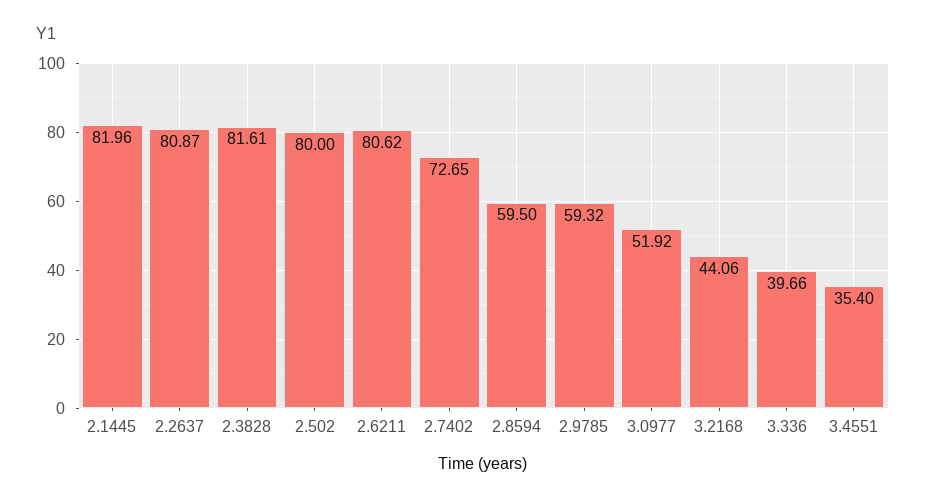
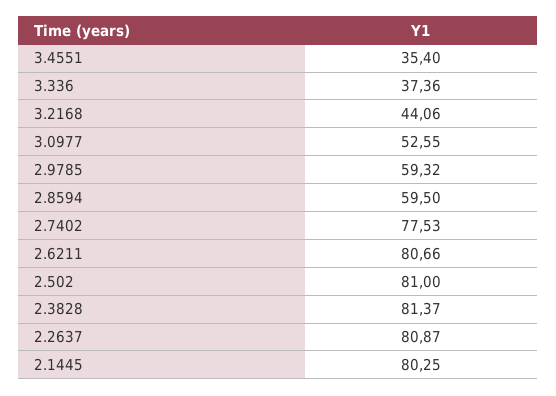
2.1445: 81.96 -> 80.25
2.3828: 81.61 -> 81.37
2.502: 80 -> 81
2.6211: 80.62 -> 80.66
2.7402: 72.65 -> 77.53
3.0977: 51.92 -> 52.55
3.336: 39.66 -> 37.36

